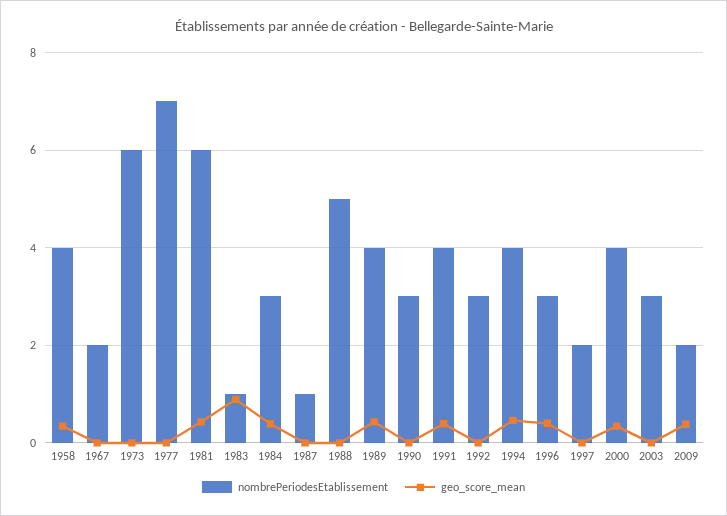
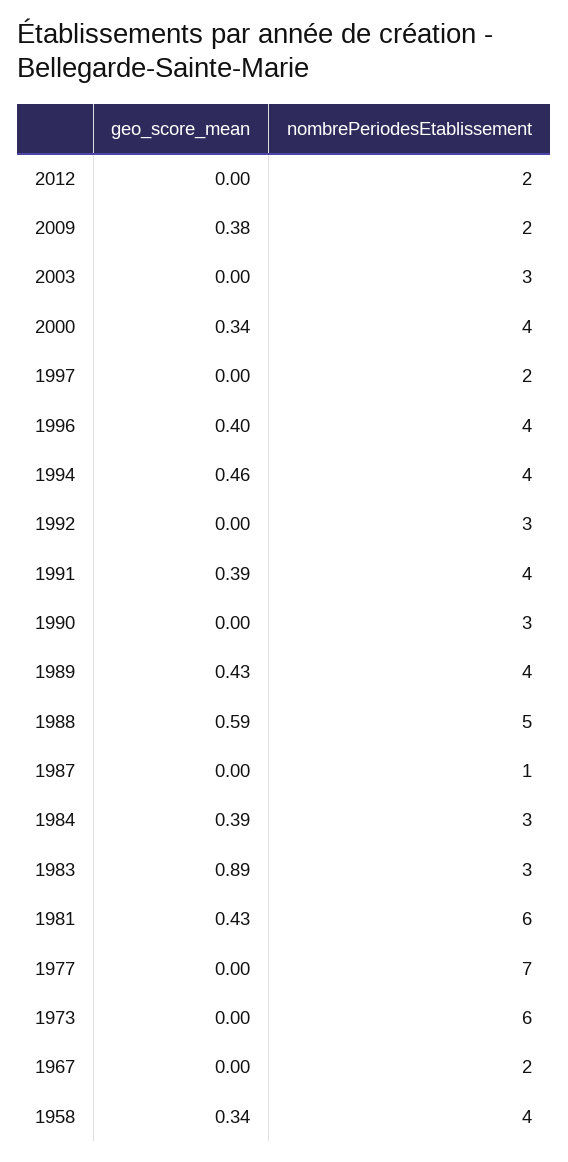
nombrePeriodesEtablissement, 1983: 1 -> 3
geo_score_mean, 1988: 0 -> 0.59
nombrePeriodesEtablissement, 1996: 3 -> 4
geo_score_mean, 2012: none -> 0
nombrePeriodesEtablissement, 2012: none -> 2

